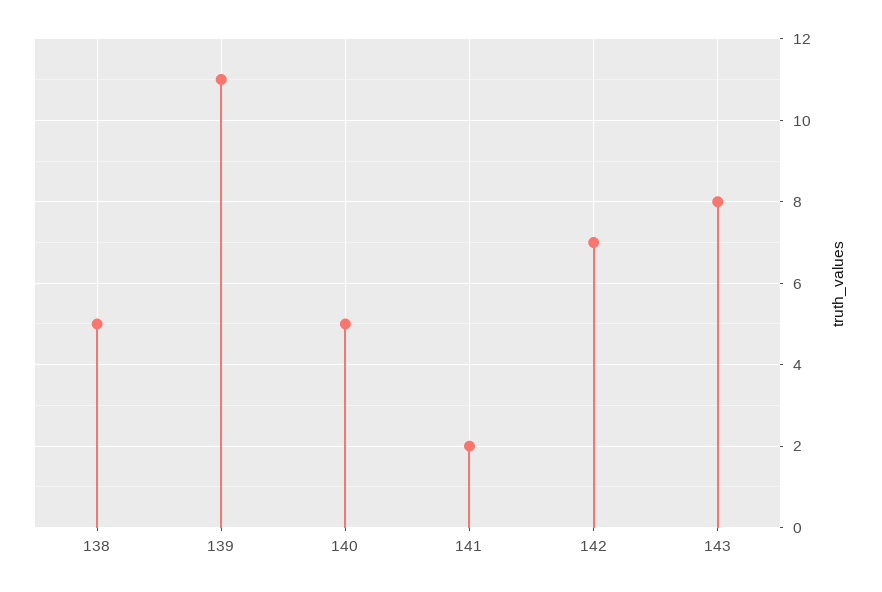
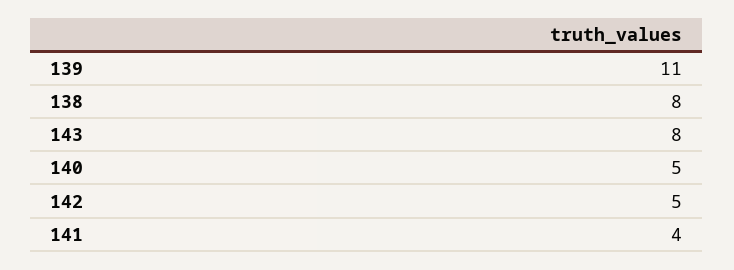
138: 5 -> 8
141: 2 -> 4
142: 7 -> 5

